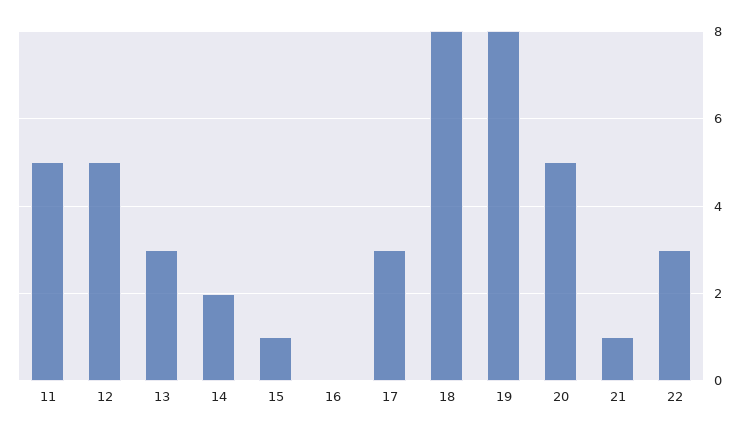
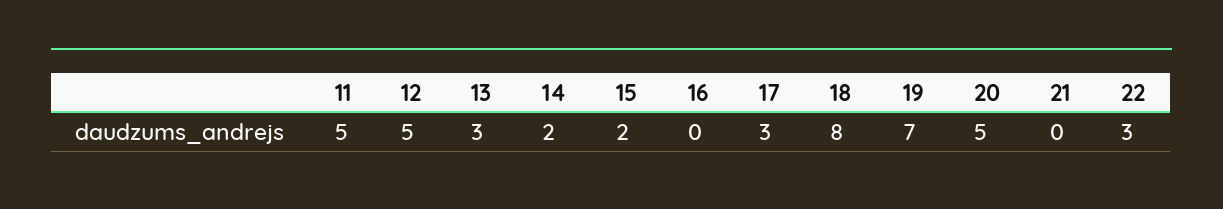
15: 1 -> 2
19: 8 -> 7
21: 1 -> 0

